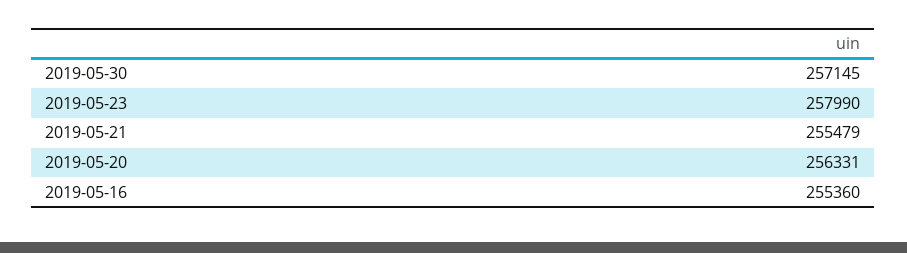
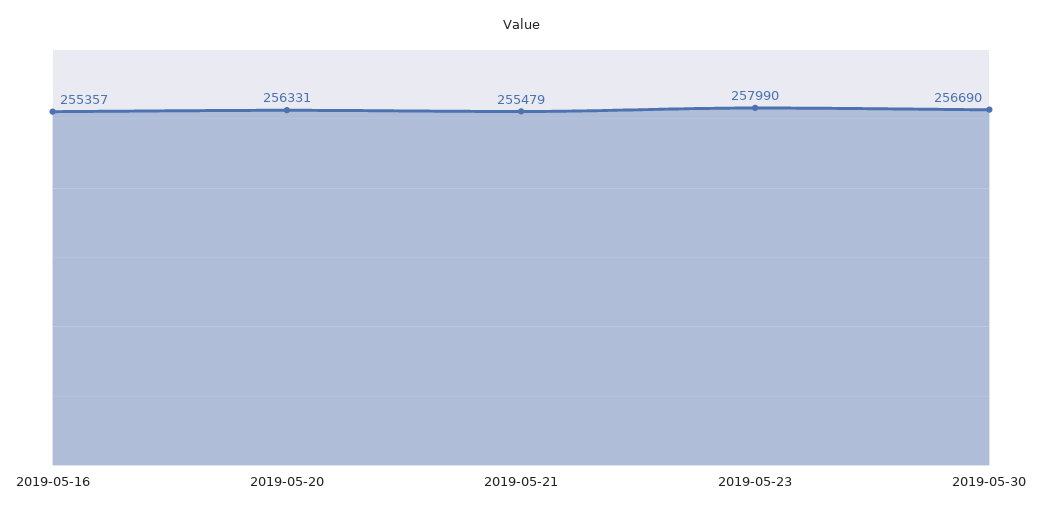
2019-05-30: 257145 -> 256690
2019-05-16: 255360 -> 255357

